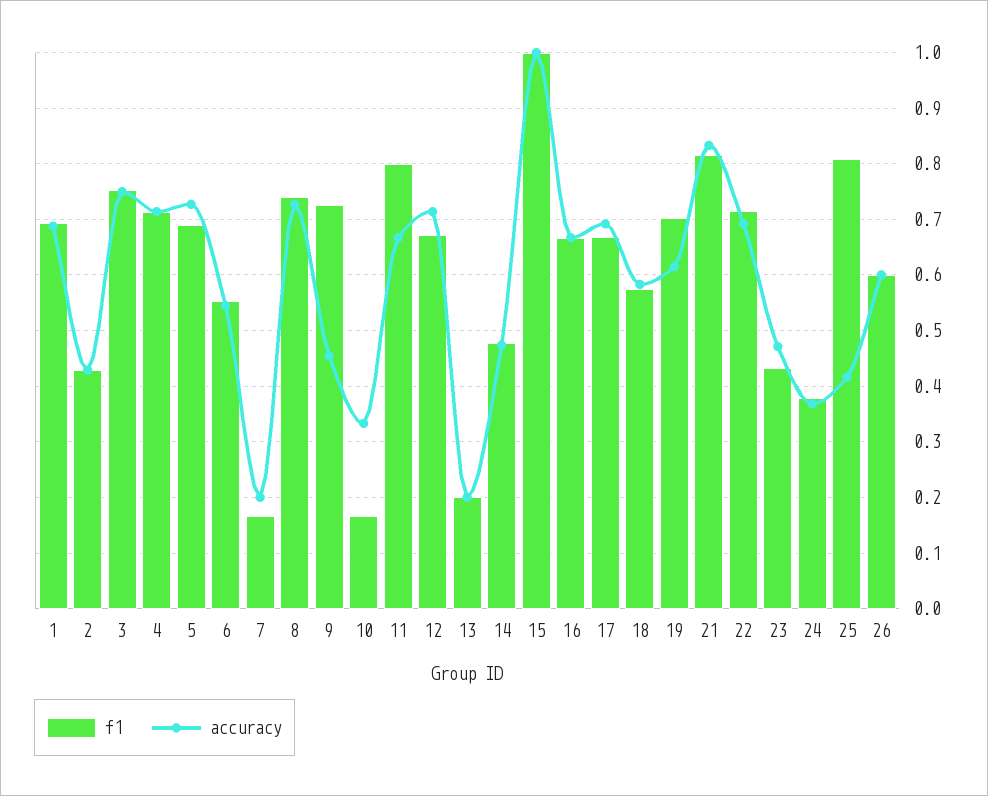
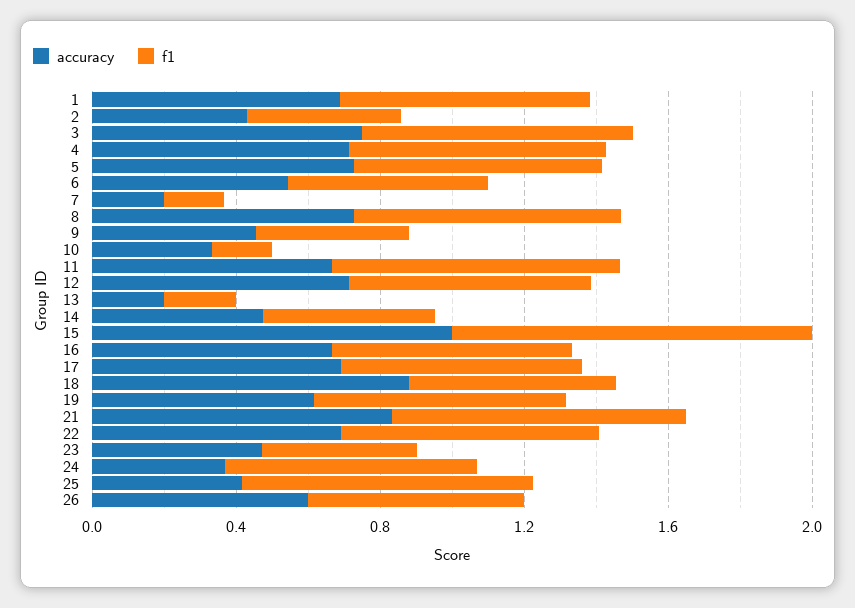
f1, 9: 0.72 -> 0.4
accuracy, 18: 0.58 -> 0.9
f1, 24: 0.38 -> 0.7

